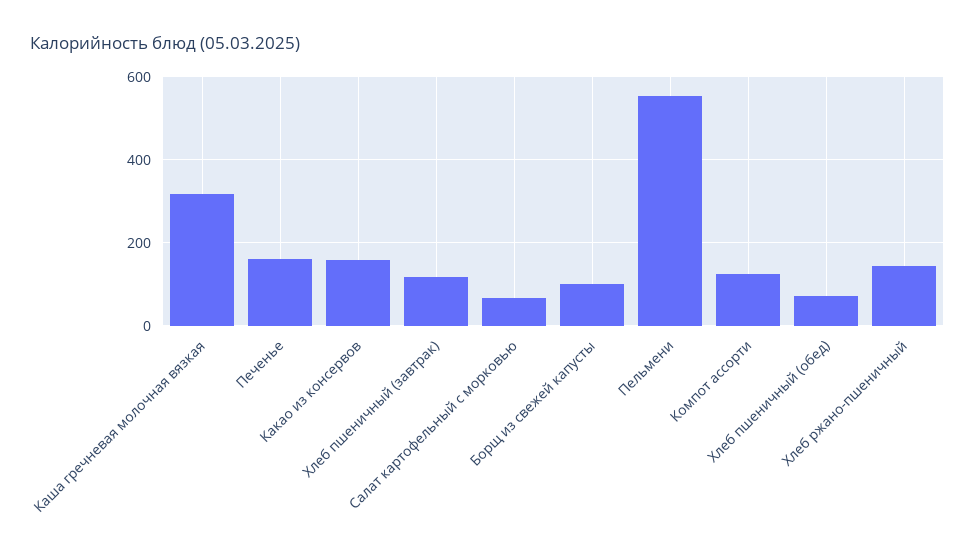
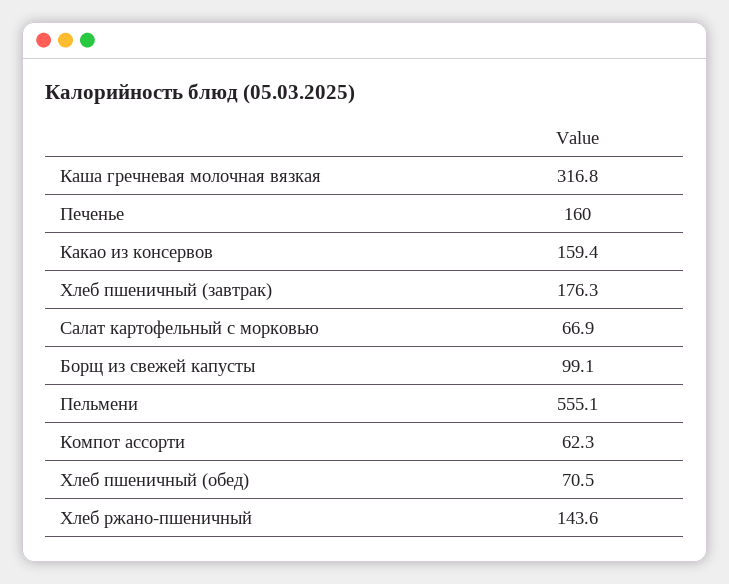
Хлеб пшеничный (завтрак): 120 -> 176.3
Компот ассорти: 120 -> 62.3

